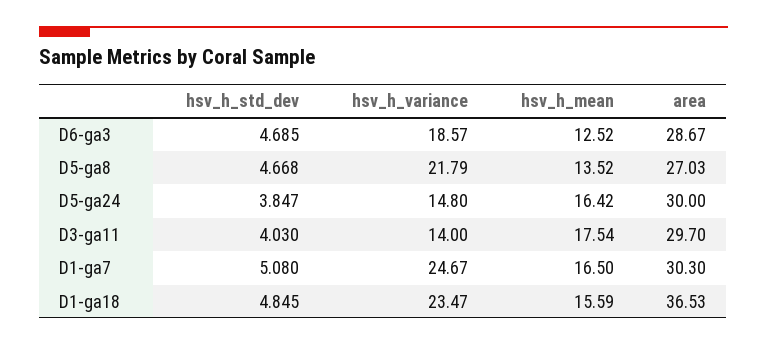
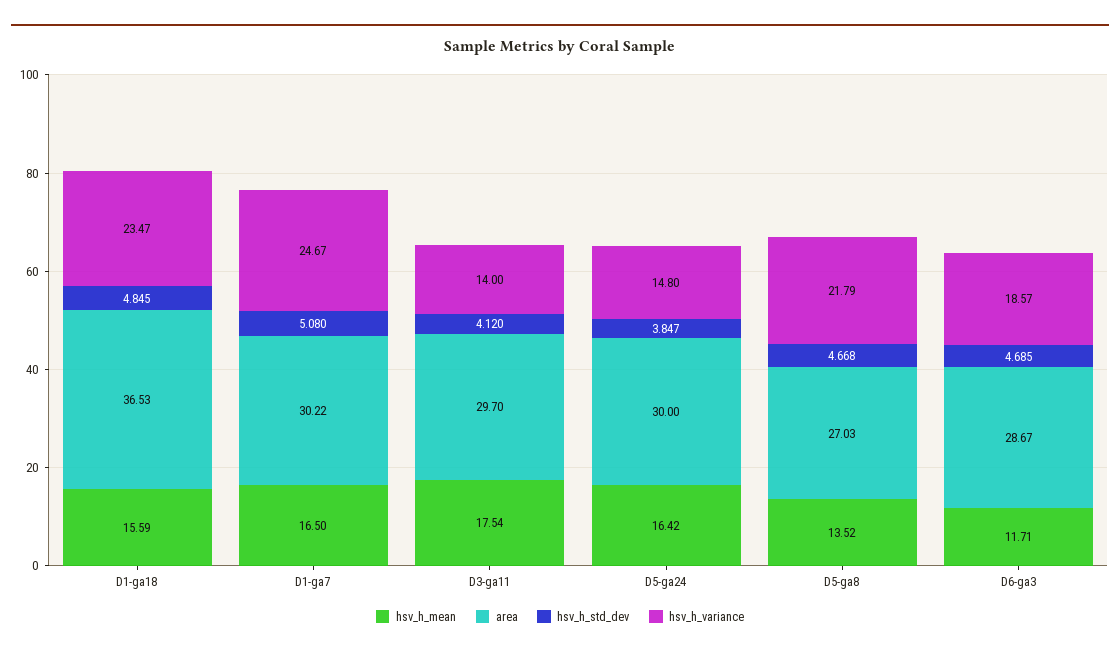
hsv_h_mean, D6-ga3: 12.52 -> 11.71
hsv_h_std_dev, D3-ga11: 4.03 -> 4.12
area, D1-ga7: 30.3 -> 30.22

